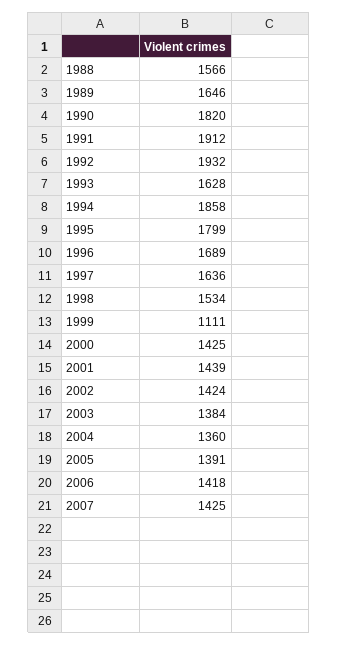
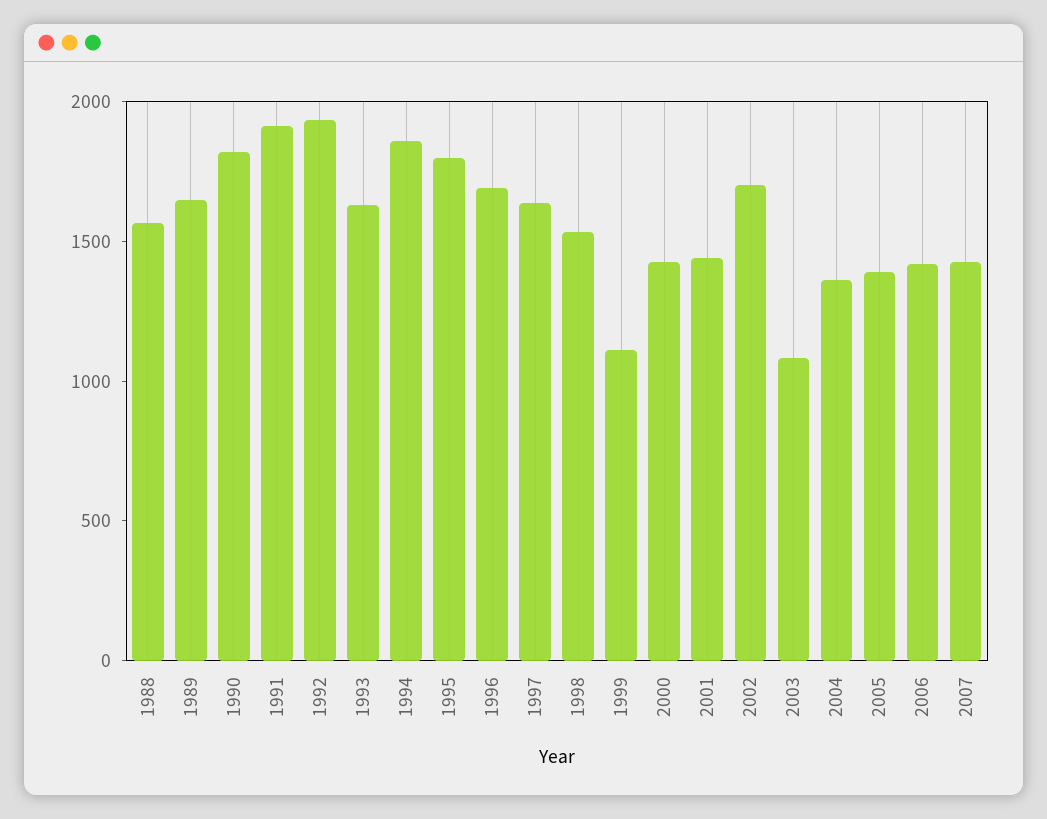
2002: 1424 -> 1700
2003: 1384 -> 1100

